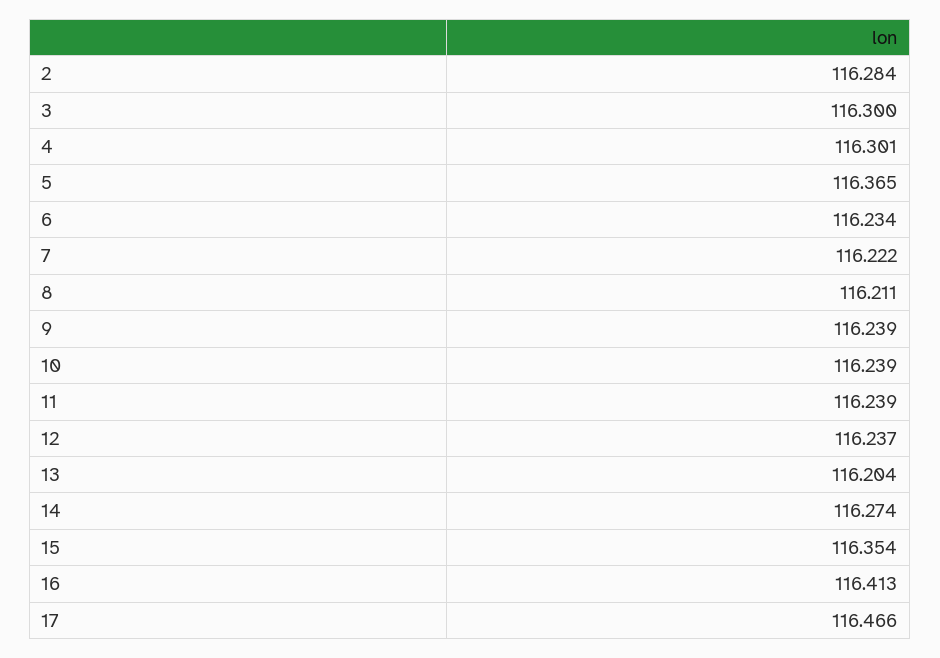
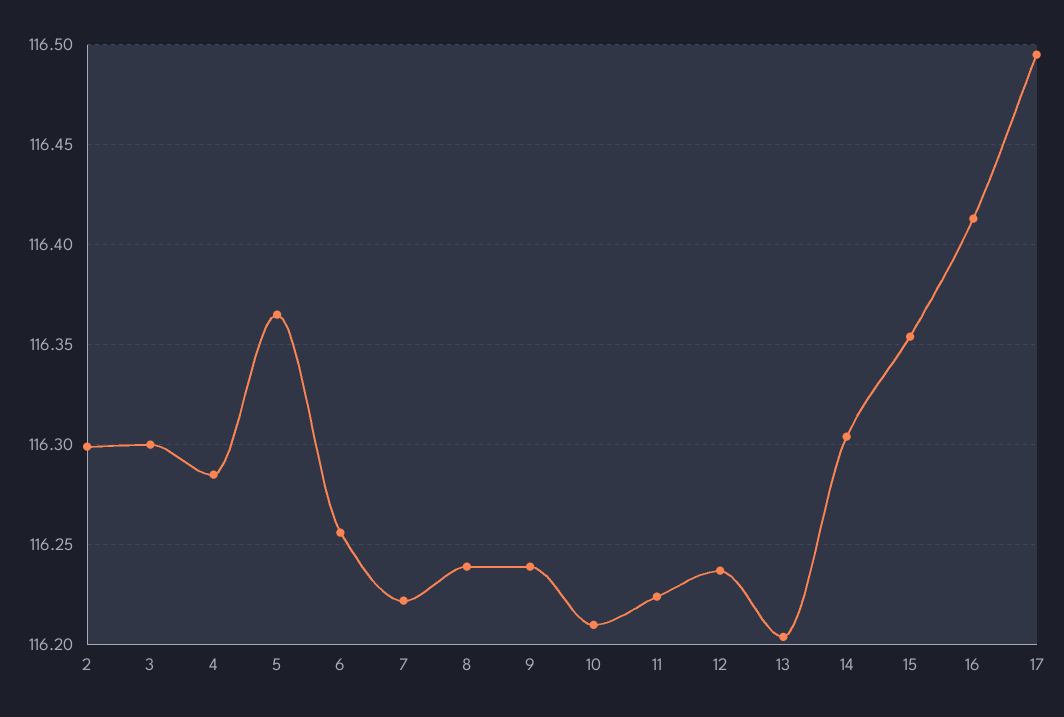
2: 116.284 -> 116.3
4: 116.301 -> 116.285
6: 116.234 -> 116.255
8: 116.211 -> 116.24
10: 116.239 -> 116.21
11: 116.239 -> 116.225
14: 116.274 -> 116.305
17: 116.466 -> 116.495

